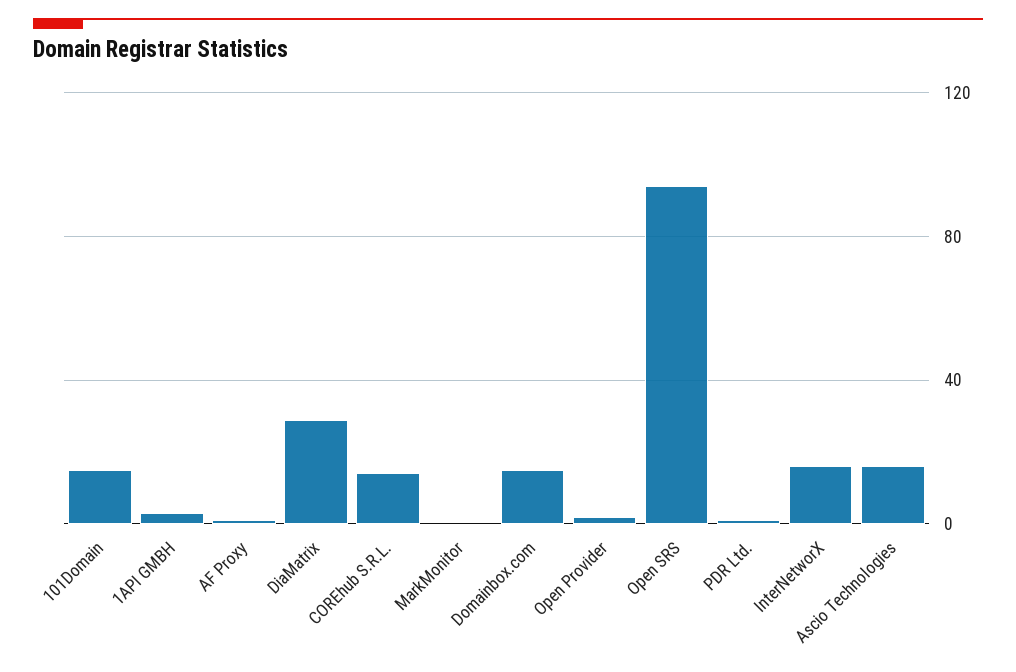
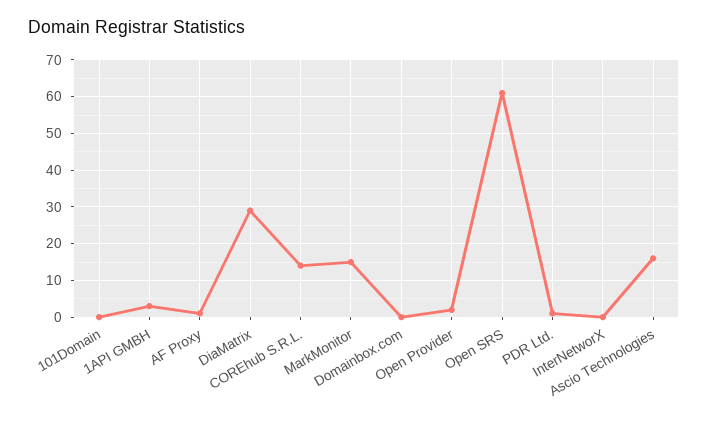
101Domain: 15 -> 0
MarkMonitor: 0 -> 15
Domainbox.com: 15 -> 0
Open SRS: 95 -> 60
InterNetworX: 15 -> 0

